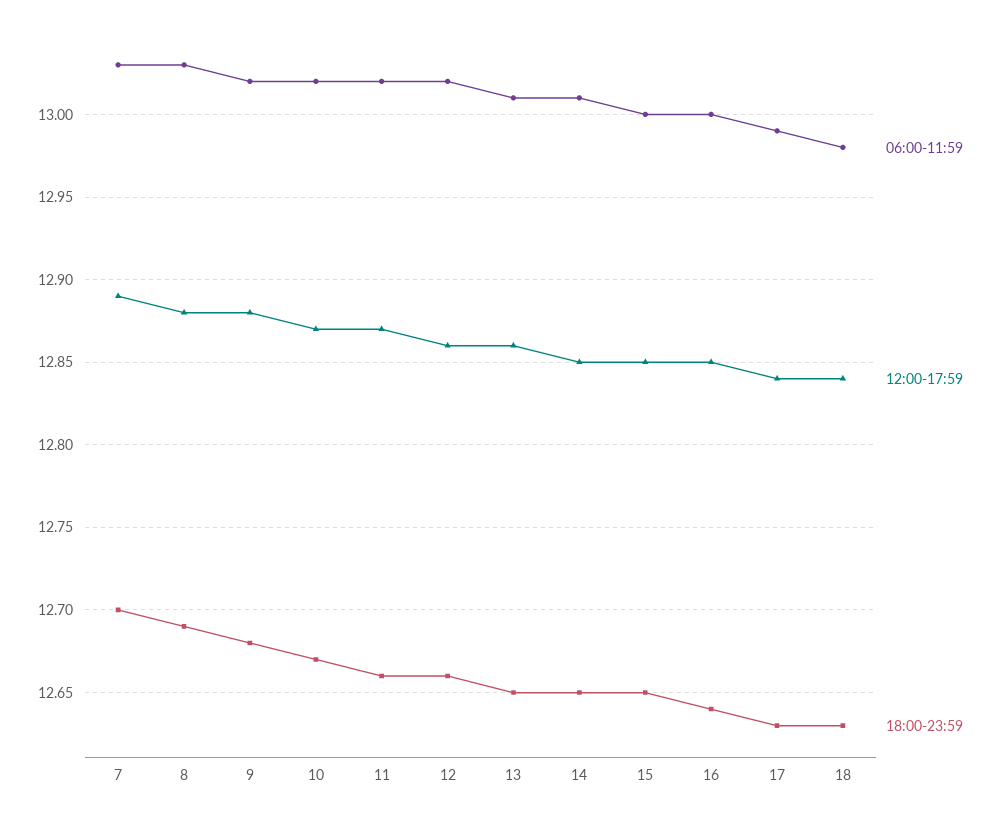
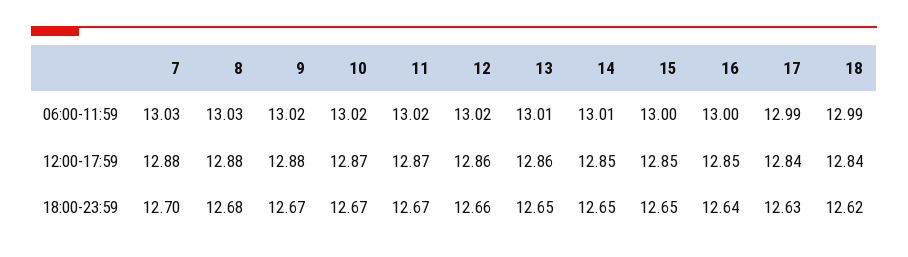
12:00-17:59, 7: 12.89 -> 12.88
18:00-23:59, 8: 12.69 -> 12.68
18:00-23:59, 9: 12.68 -> 12.67
18:00-23:59, 11: 12.66 -> 12.67
06:00-11:59, 18: 12.98 -> 12.99
18:00-23:59, 18: 12.63 -> 12.62

